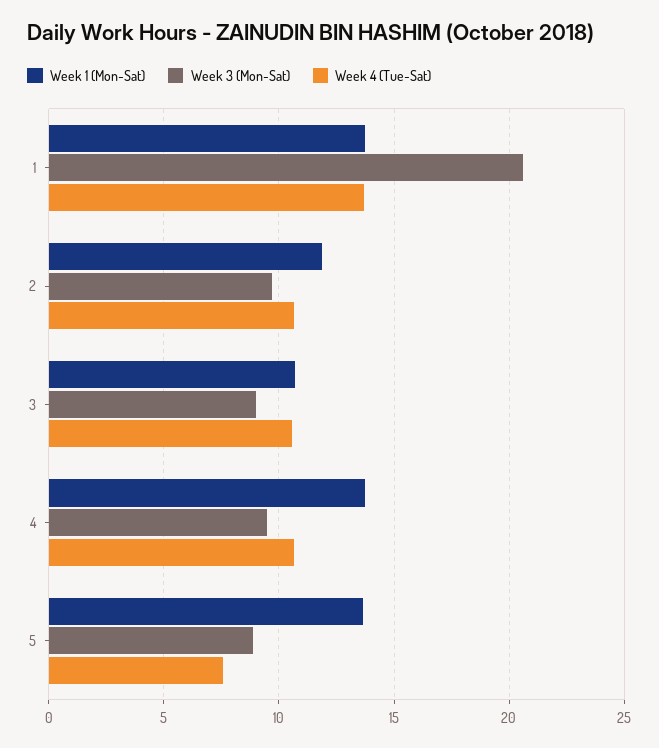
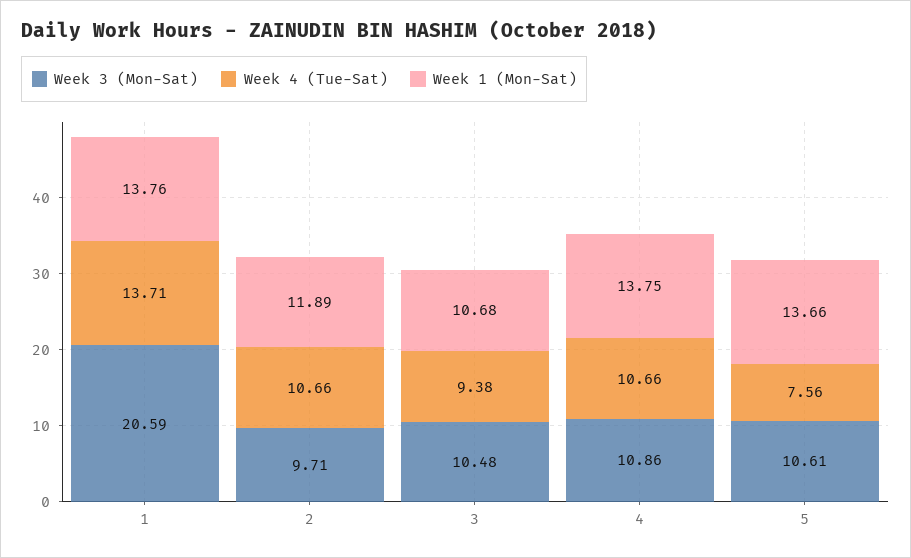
Week 3 (Mon-Sat), 3: 9 -> 10.48
Week 4 (Tue-Sat), 3: 10.5 -> 9.38
Week 3 (Mon-Sat), 4: 9.5 -> 10.86
Week 3 (Mon-Sat), 5: 9 -> 10.61

